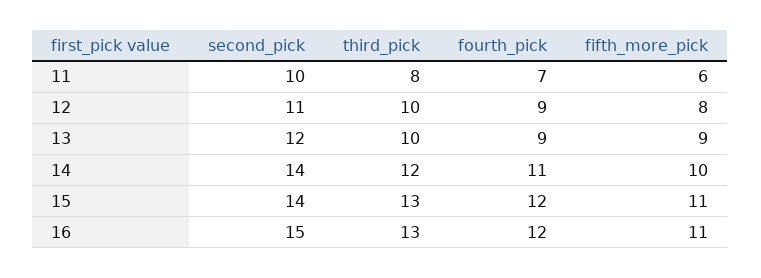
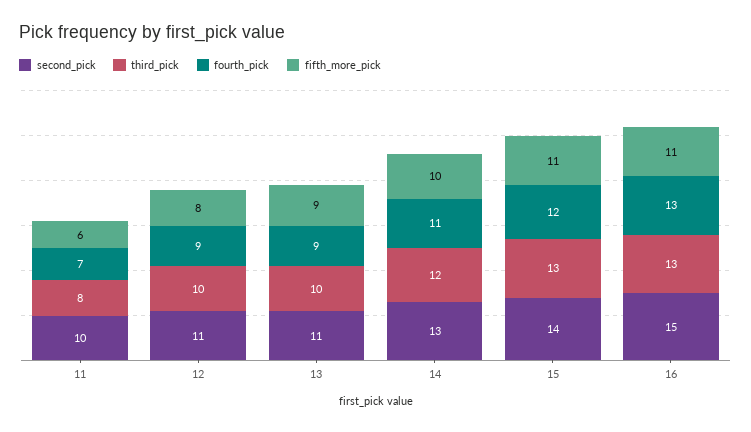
second_pick, 13: 12 -> 11
second_pick, 14: 14 -> 13
fourth_pick, 16: 12 -> 13

